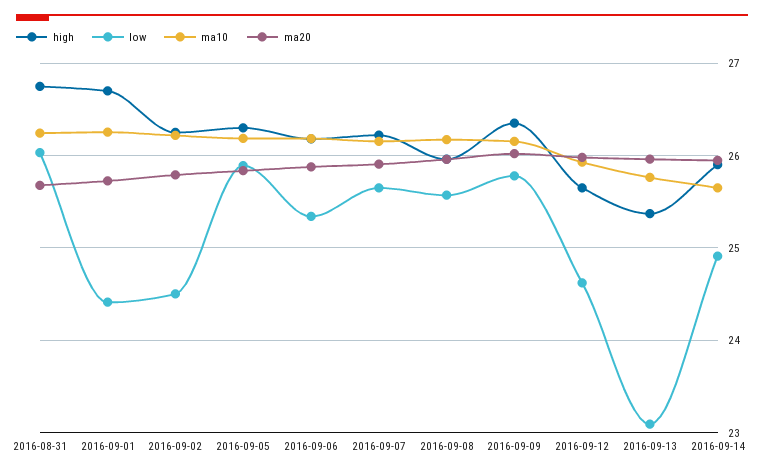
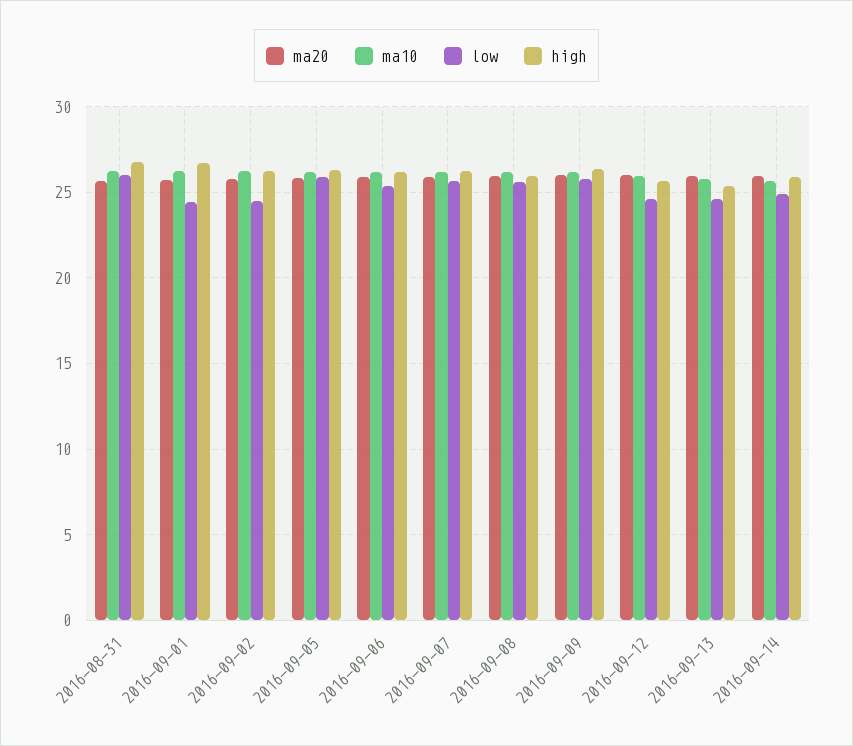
low, 2016-09-13: 23.1 -> 24.5

